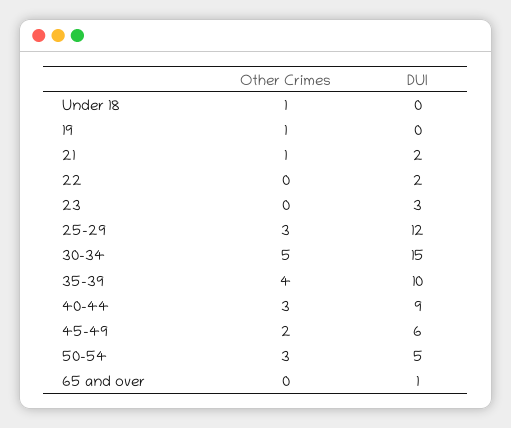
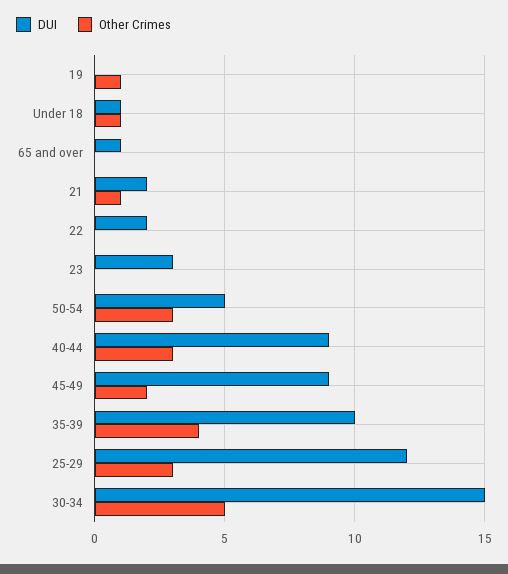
DUI, Under 18: 0 -> 1
DUI, 45-49: 6 -> 9

